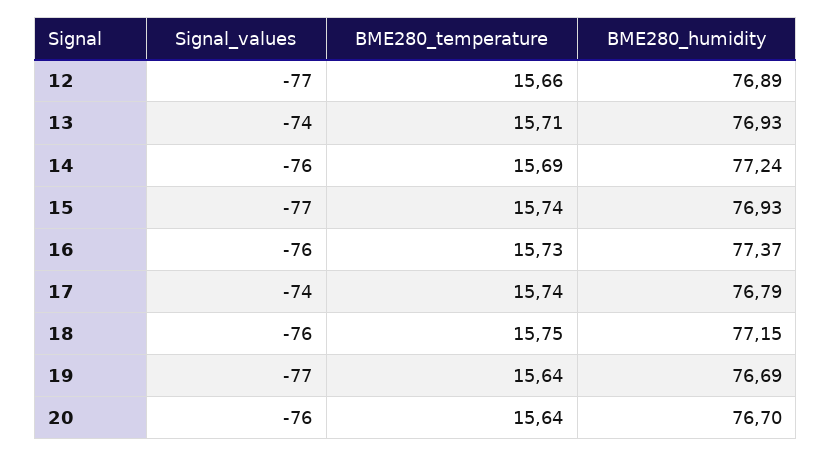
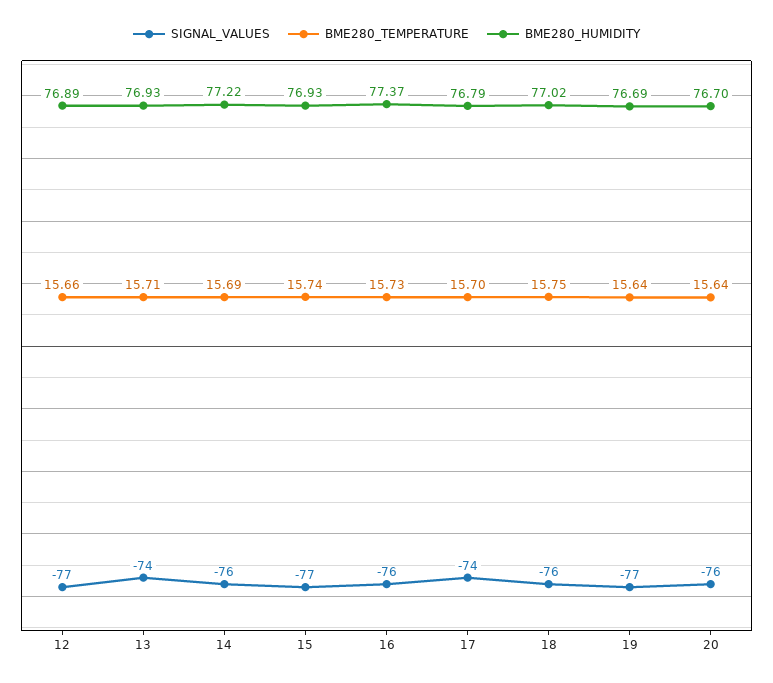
BME280_humidity, 14: 77.24 -> 77.22
BME280_temperature, 17: 15.74 -> 15.7
BME280_humidity, 18: 77.15 -> 77.02

